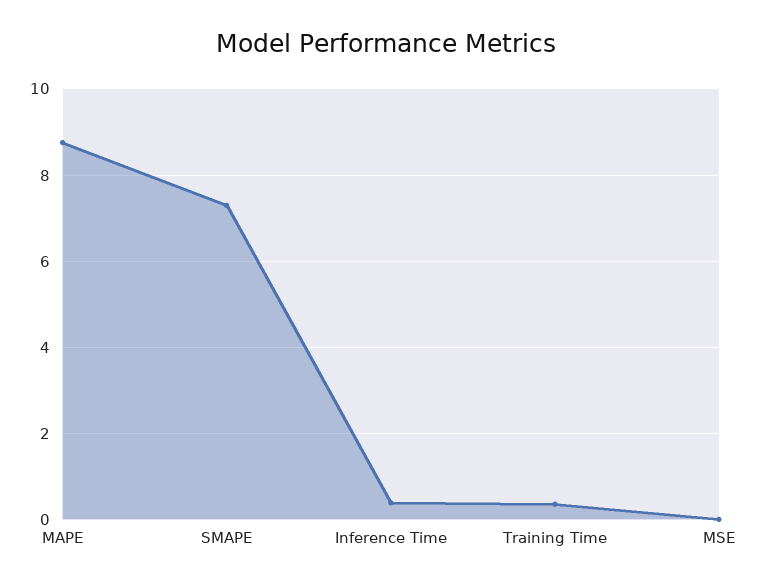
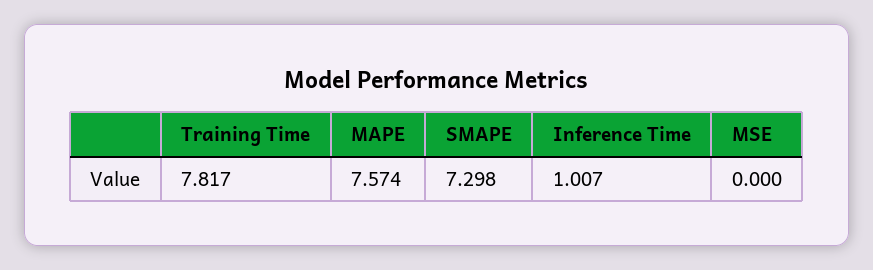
MAPE: 8.8 -> 7.574
Inference Time: 0.4 -> 1.007
Training Time: 0.4 -> 7.817

